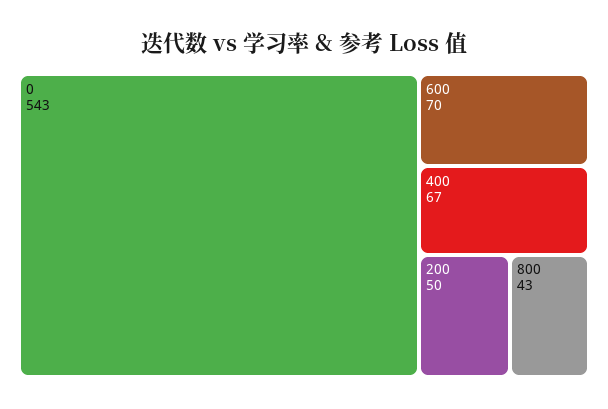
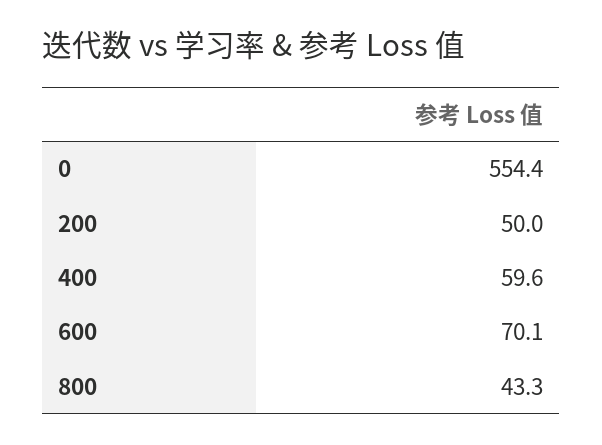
0: 543 -> 554.4
400: 67 -> 59.6

